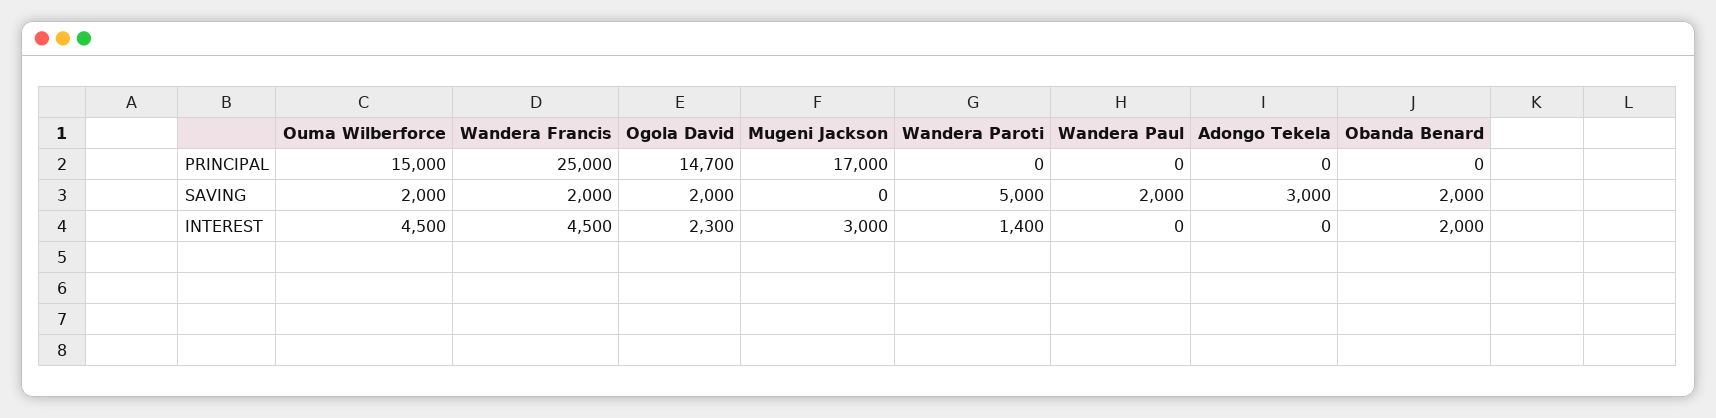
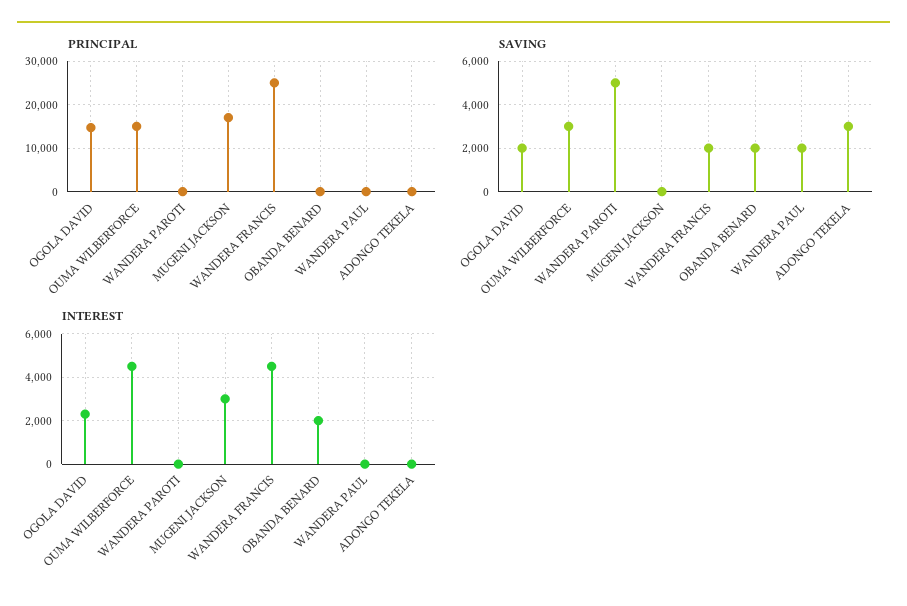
SAVING, Ouma Wilberforce: 2000 -> 3000
INTEREST, Wandera Paroti: 1400 -> 0

